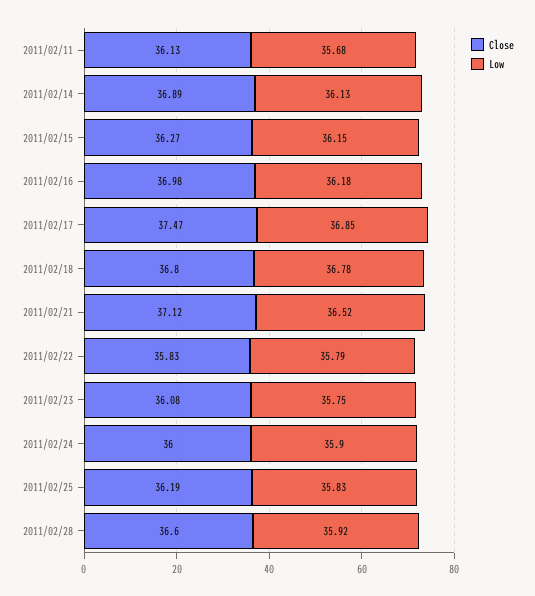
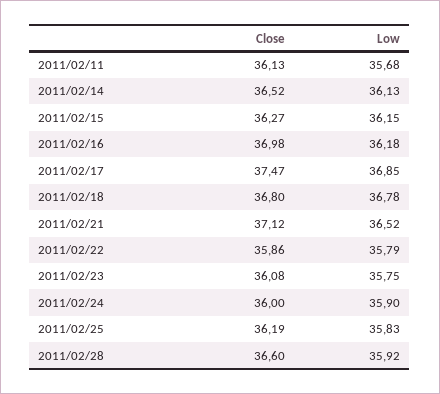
Close, 2011/02/14: 36.89 -> 36.52
Close, 2011/02/22: 35.83 -> 35.86

